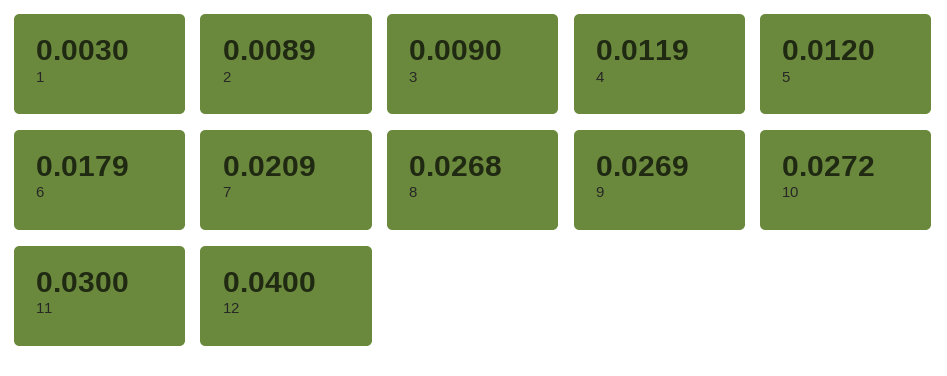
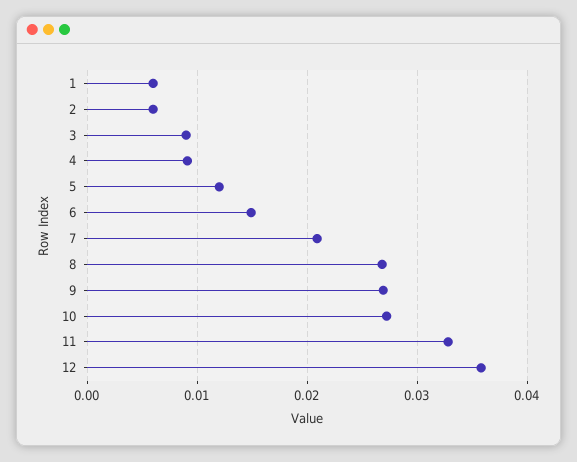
1: 0.003 -> 0.006
2: 0.0089 -> 0.006
4: 0.0119 -> 0.009
6: 0.0179 -> 0.015
11: 0.03 -> 0.033
12: 0.04 -> 0.036

